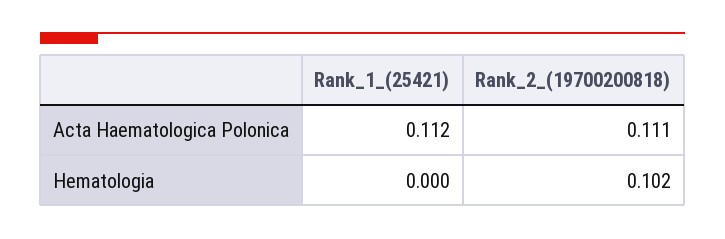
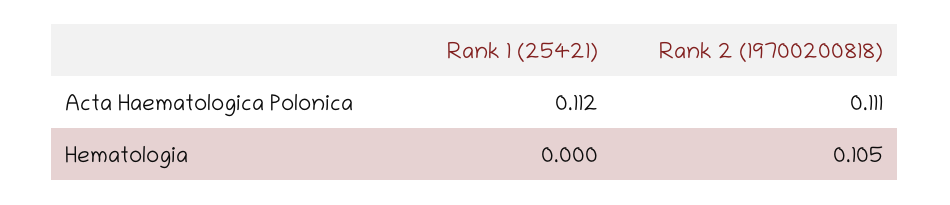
Rank_2_(19700200818), Hematologia: 0.102 -> 0.105

